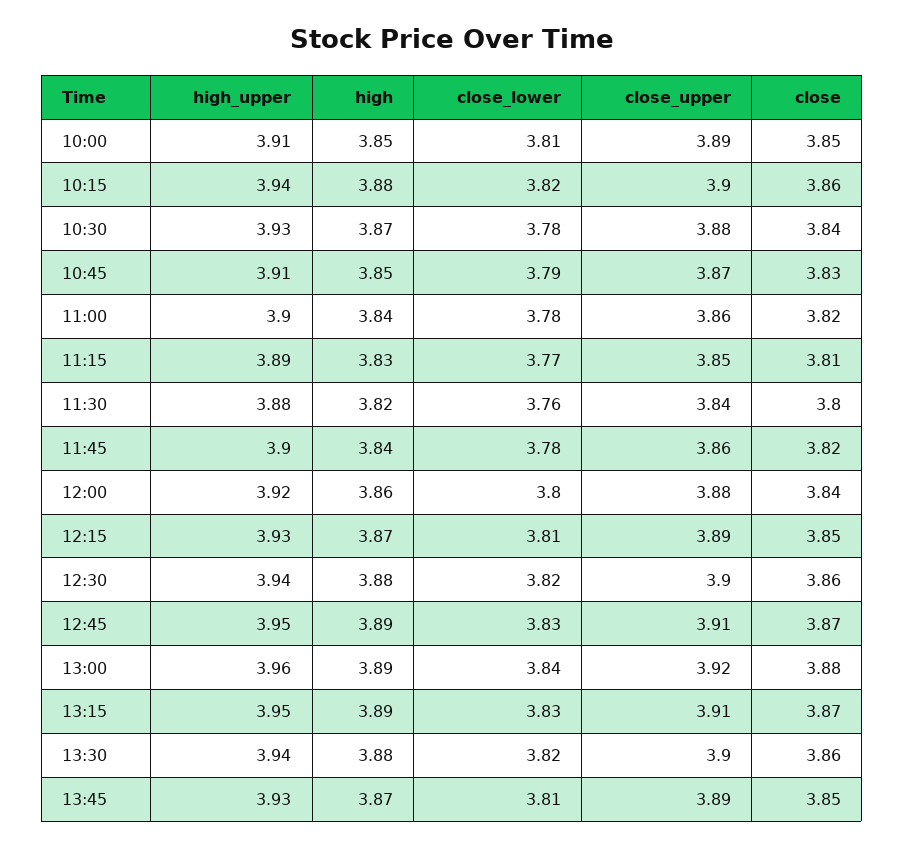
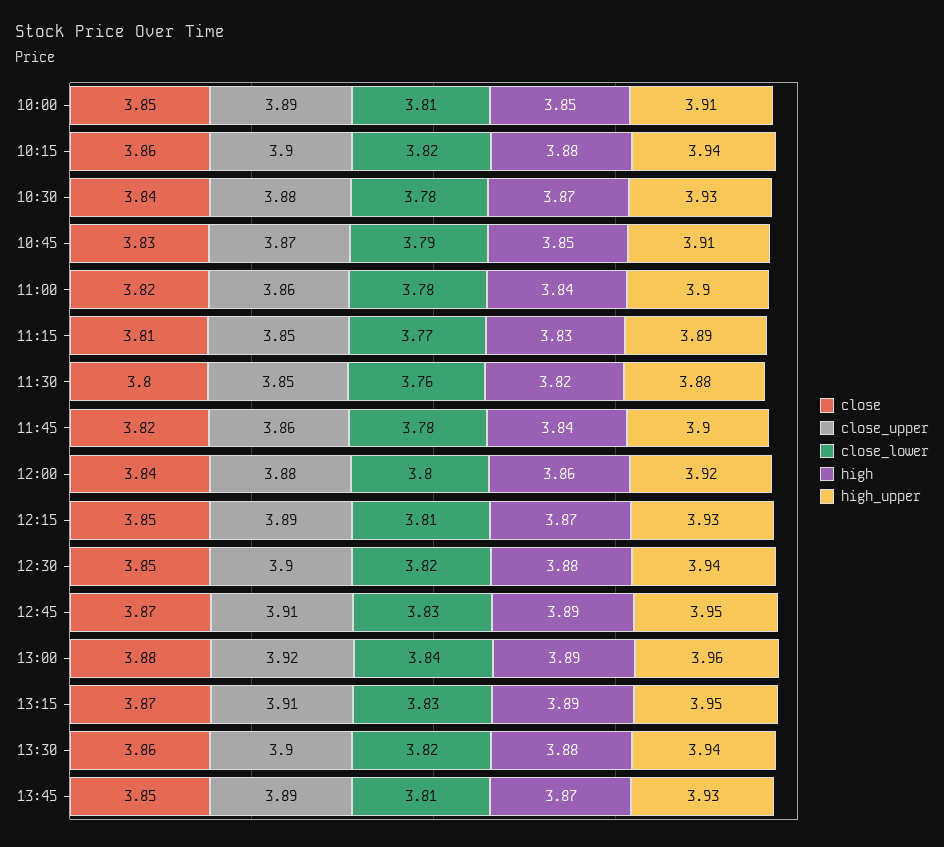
close_upper, 11:30: 3.84 -> 3.85
close, 12:30: 3.86 -> 3.85

